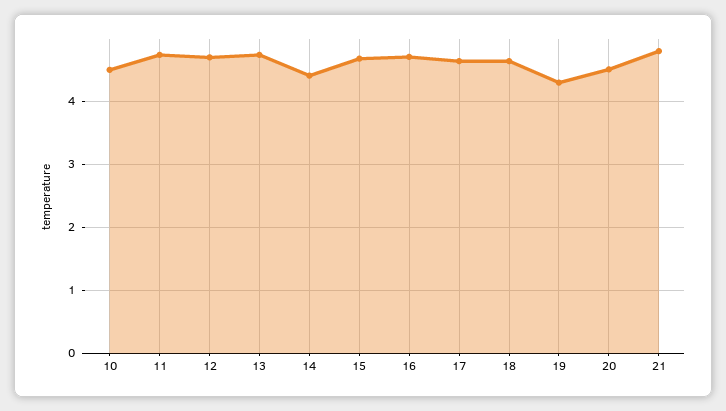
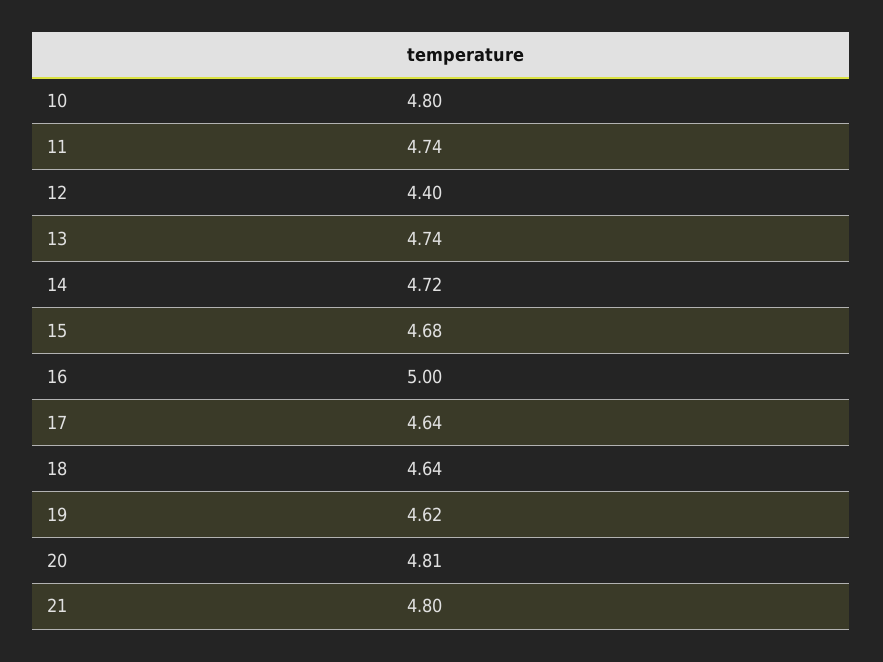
10: 4.5 -> 4.8
12: 4.7 -> 4.4
14: 4.4 -> 4.72
16: 4.7 -> 5
19: 4.3 -> 4.62
20: 4.5 -> 4.81

